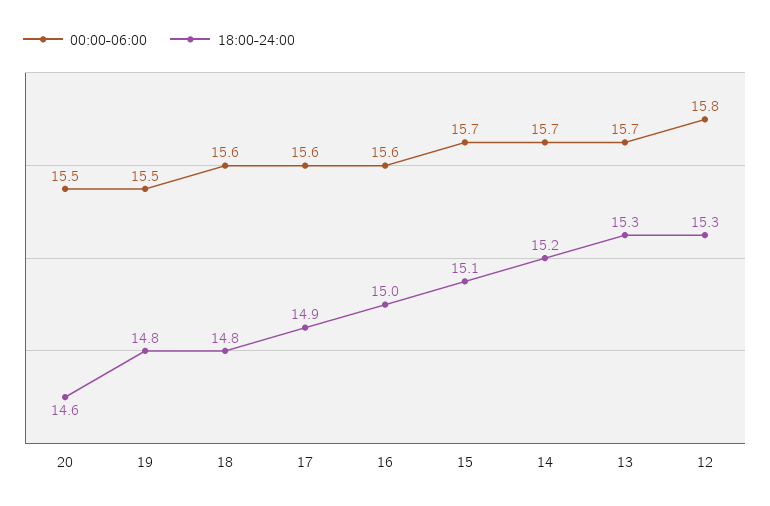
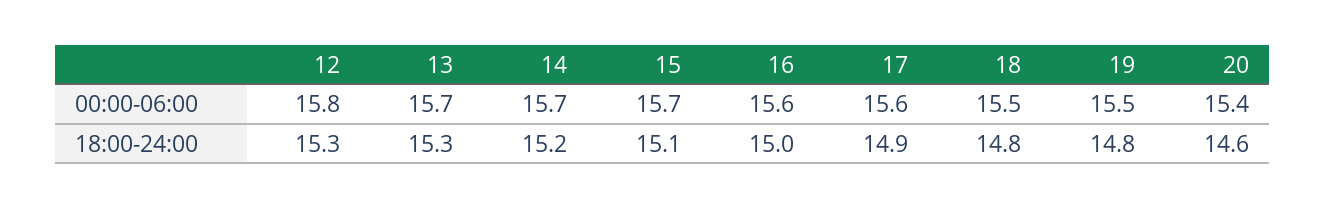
00:00-06:00, 20: 15.5 -> 15.4
00:00-06:00, 18: 15.6 -> 15.5

